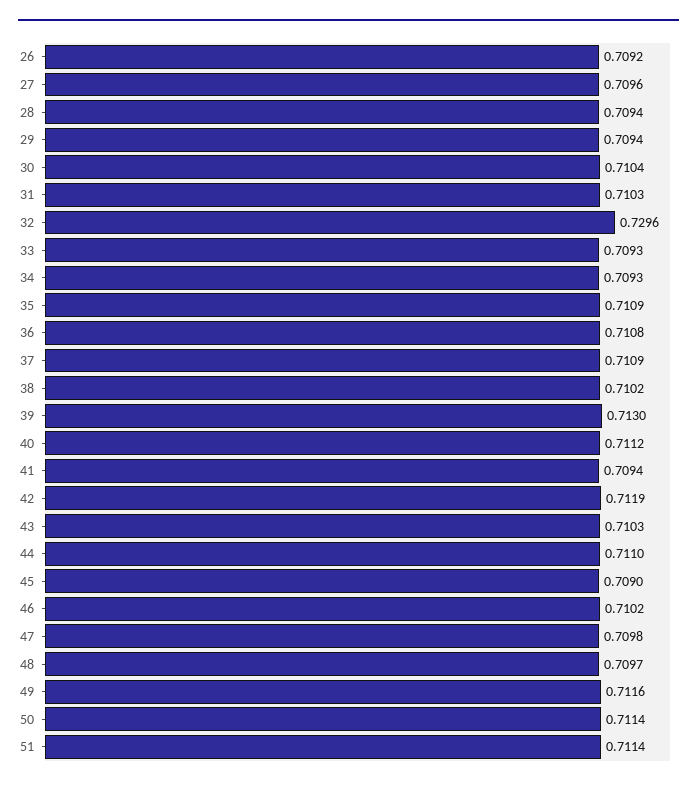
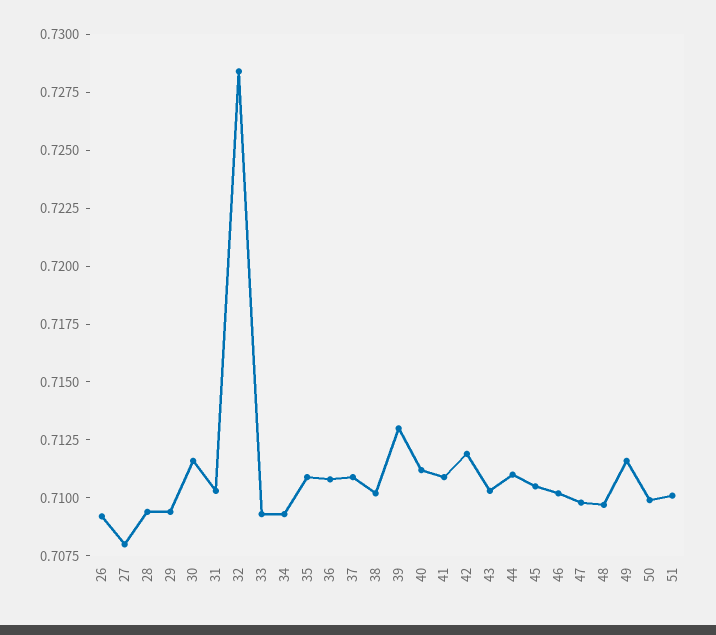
27: 0.7096 -> 0.708
30: 0.7104 -> 0.7115
32: 0.7296 -> 0.7285
41: 0.7094 -> 0.711
45: 0.709 -> 0.7105
50: 0.7114 -> 0.71
51: 0.7114 -> 0.71

